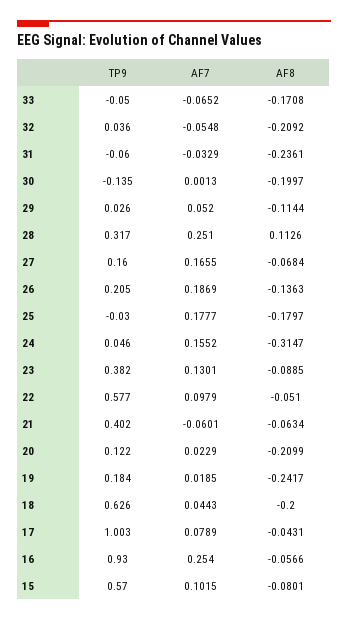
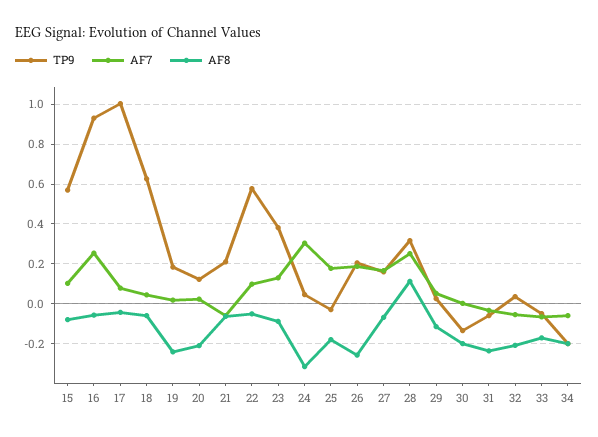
AF8, 26: -0.1363 -> -0.25
AF7, 24: 0.1552 -> 0.3
TP9, 21: 0.402 -> 0.2
AF8, 18: -0.2 -> -0.05
TP9, 34: none -> -0.2
AF7, 34: none -> -0.05
AF8, 34: none -> -0.2

